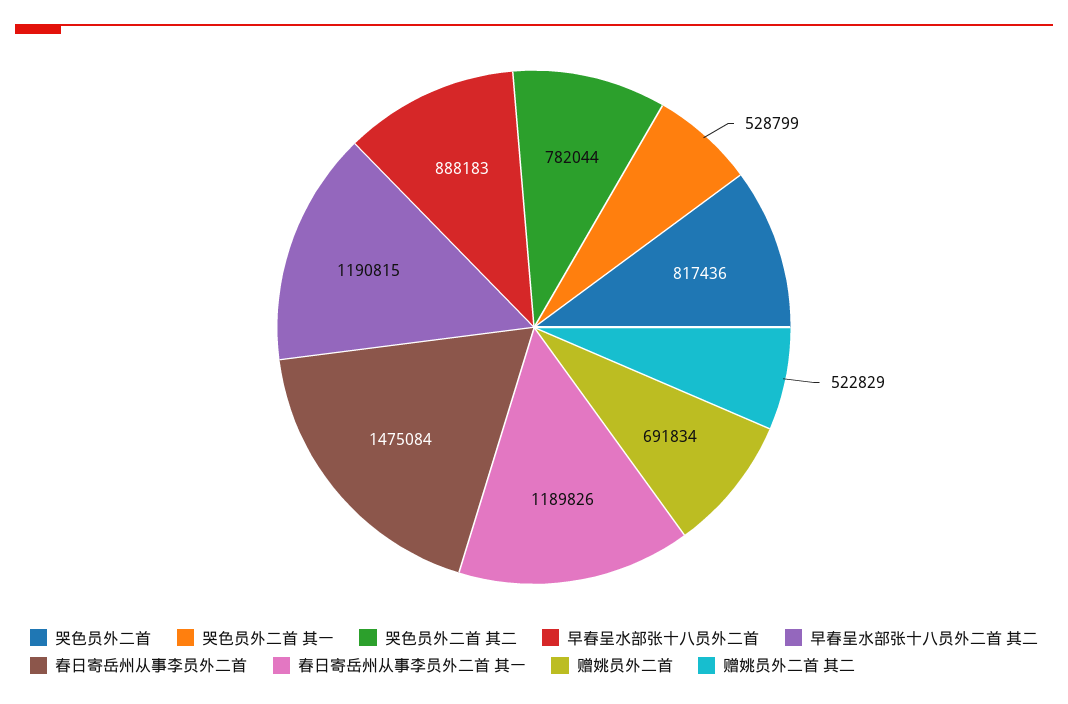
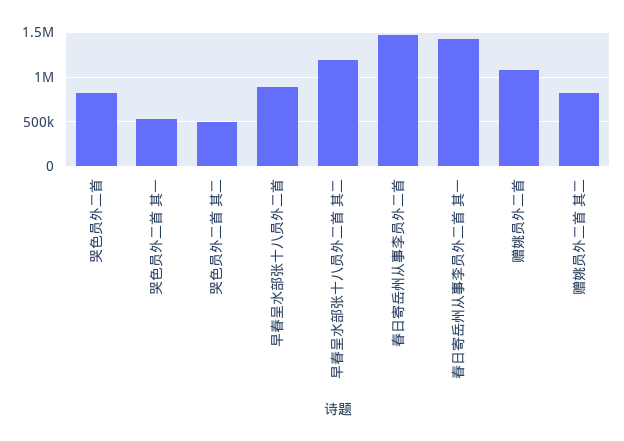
哭色员外二首 其二: 782044 -> 500000
春日寄岳州从事李员外二首 其一: 1189826 -> 1400000
赠姚员外二首: 691834 -> 1100000
赠姚员外二首 其二: 522829 -> 800000

